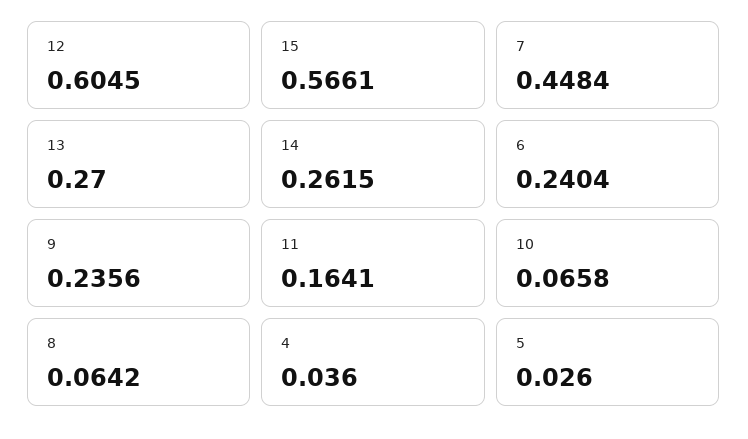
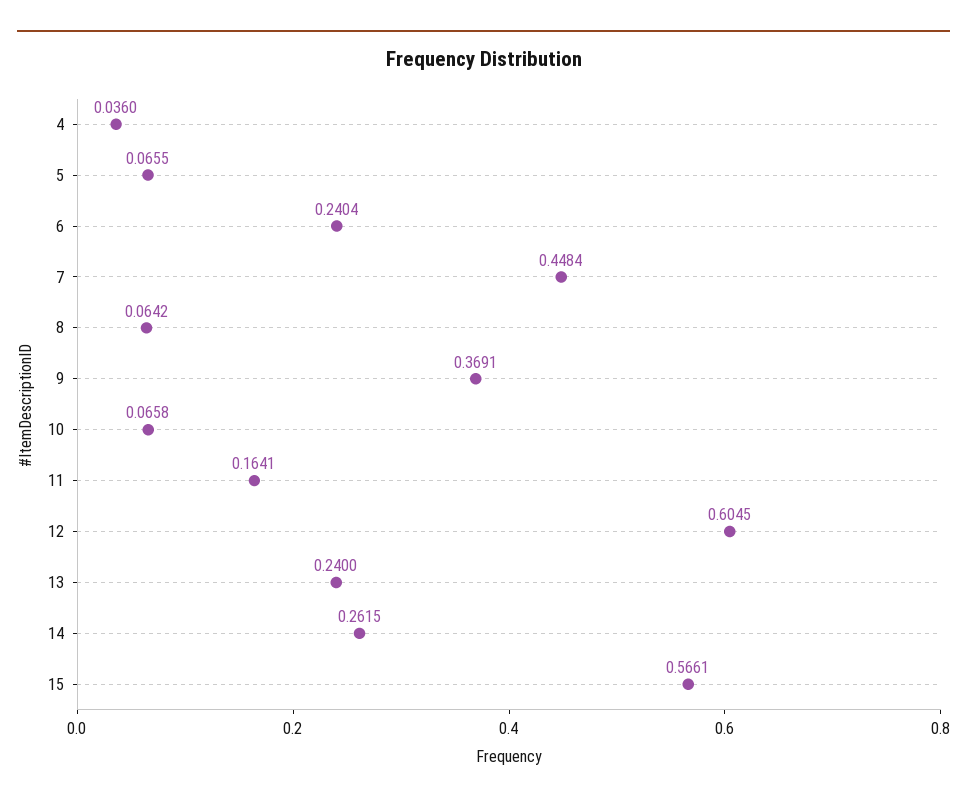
13: 0.27 -> 0.24
9: 0.2356 -> 0.3691
5: 0.026 -> 0.0655

